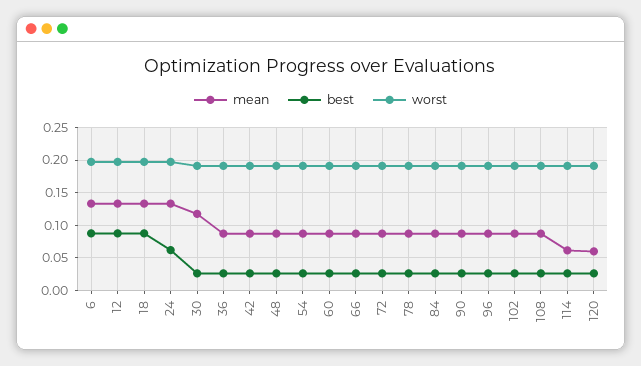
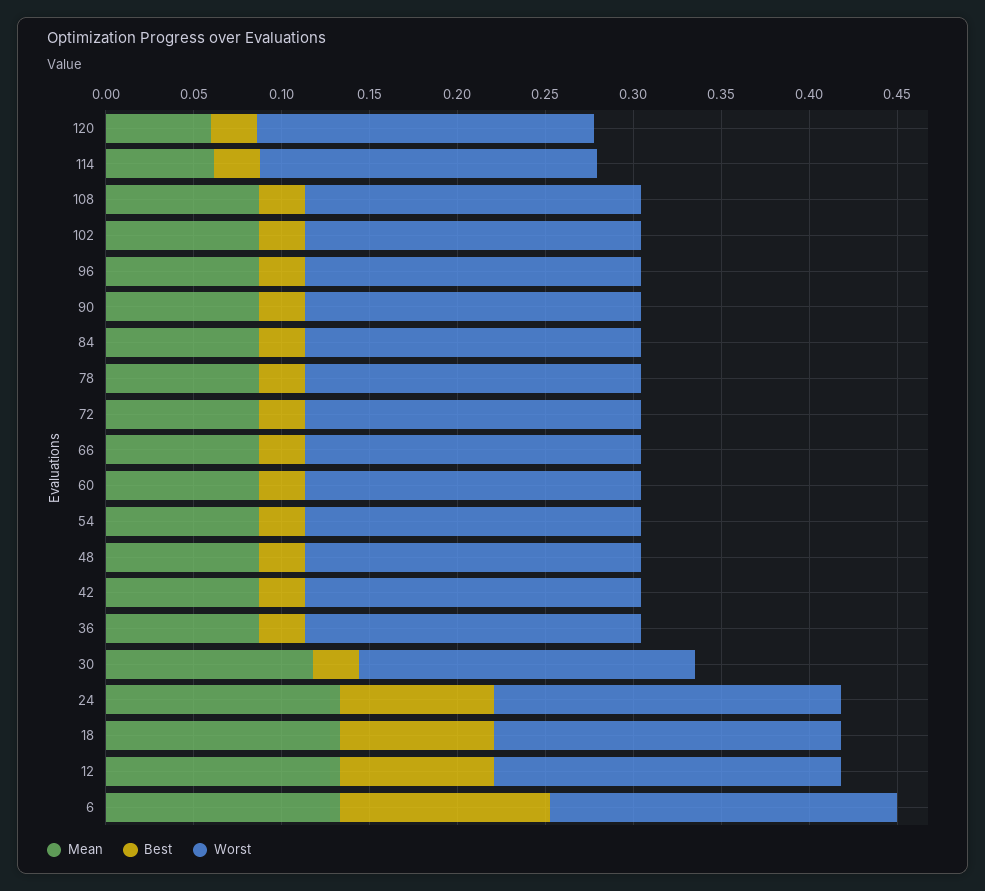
best, 6: 0.09 -> 0.12
best, 24: 0.06 -> 0.09

